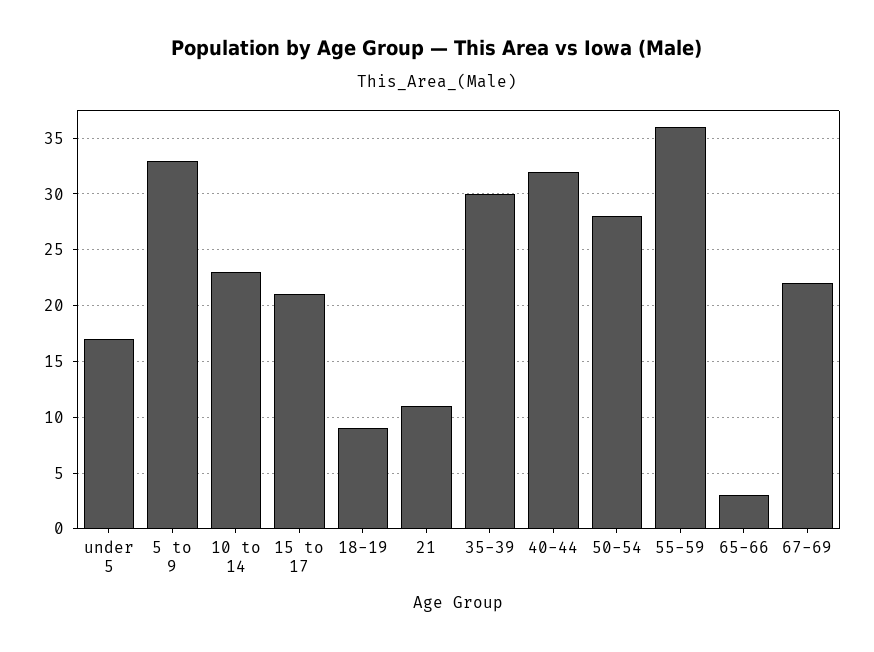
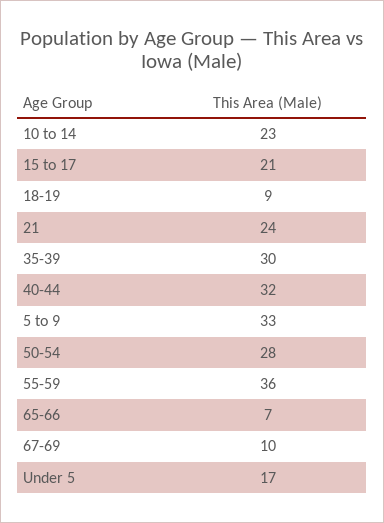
21: 11 -> 24
65-66: 3 -> 7
67-69: 22 -> 10

